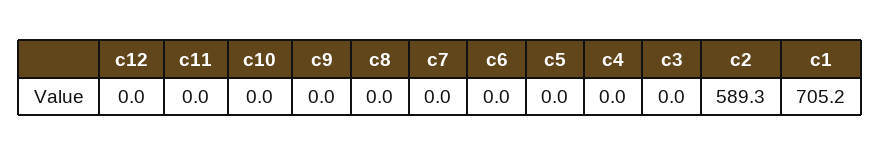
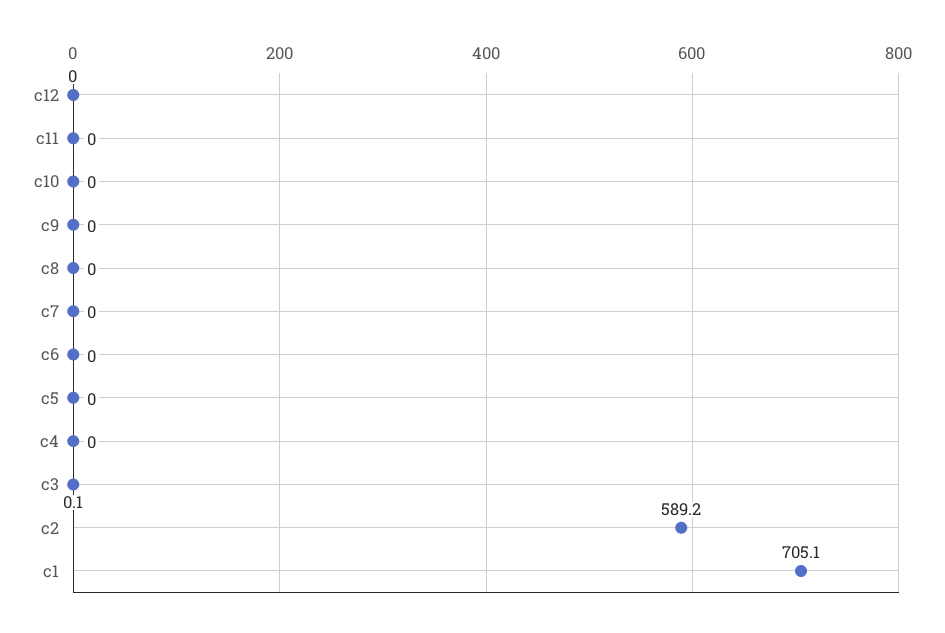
c3: 0 -> 0.1
c2: 589.3 -> 589.2
c1: 705.2 -> 705.1

